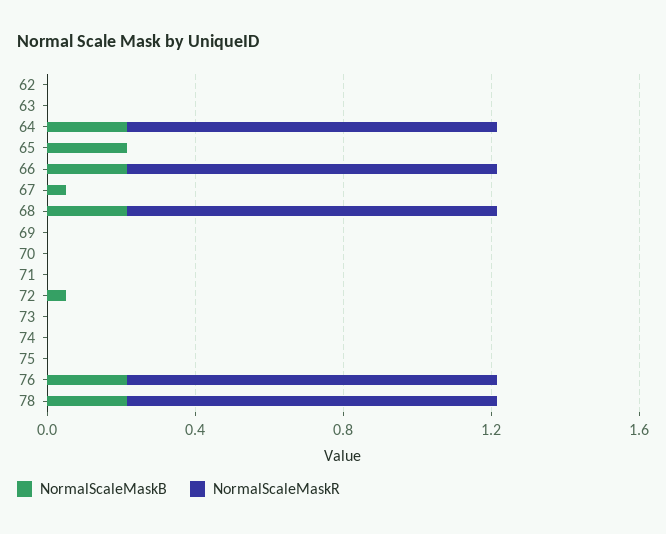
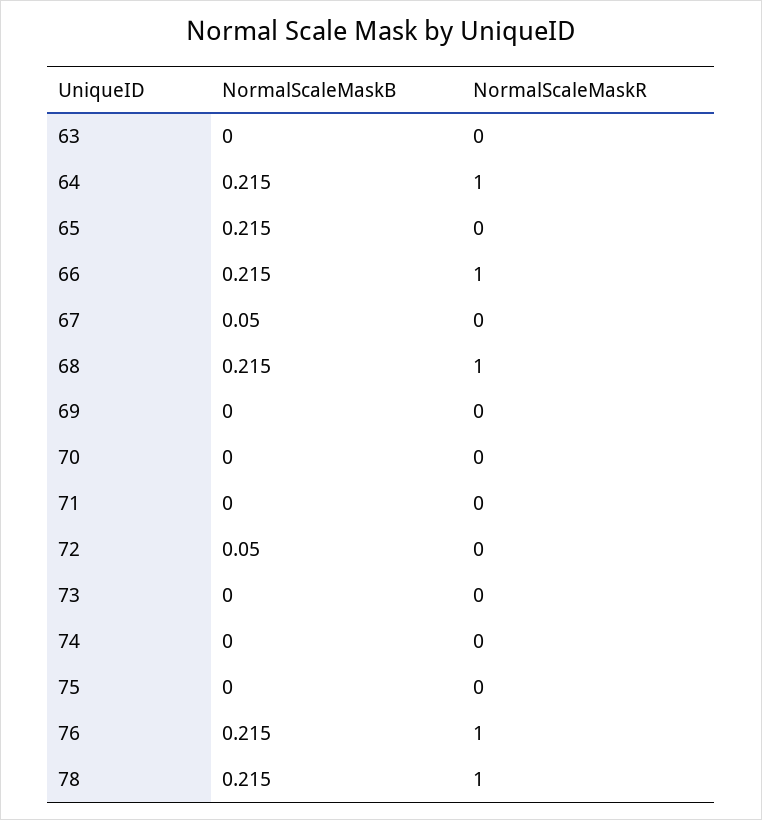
NormalScaleMaskB, 62: 0 -> none
NormalScaleMaskR, 62: 0 -> none

